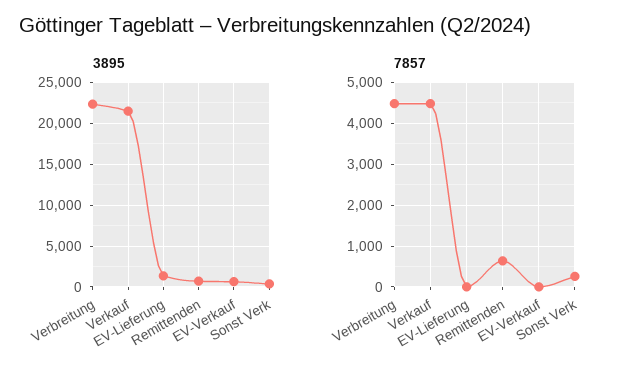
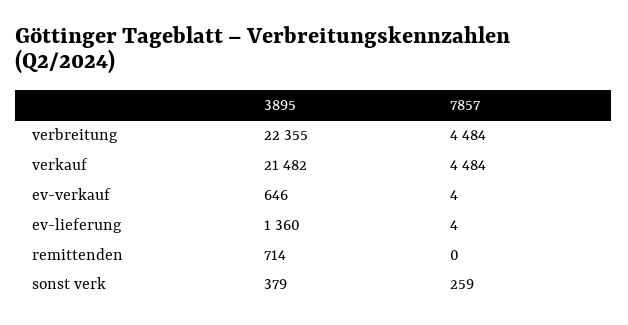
7857, Remittenden: 600 -> 0

